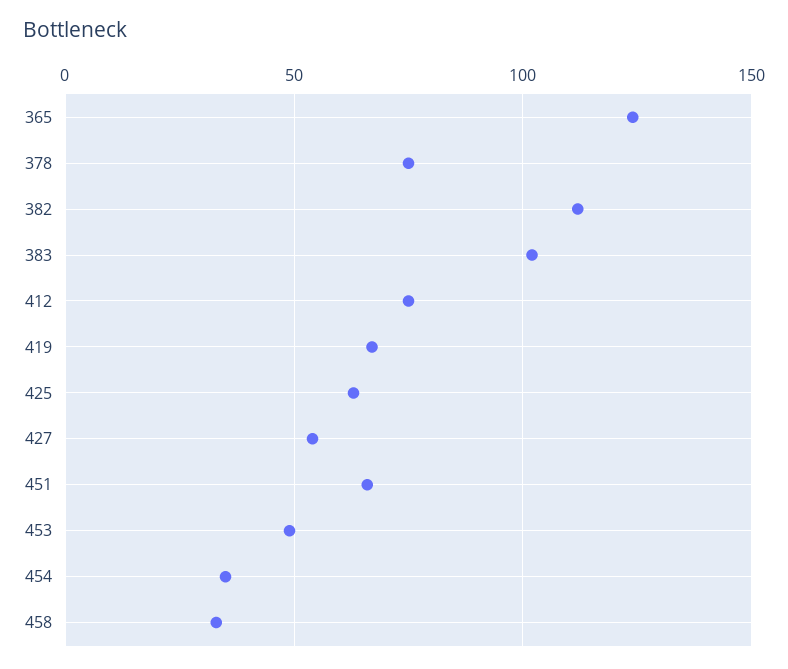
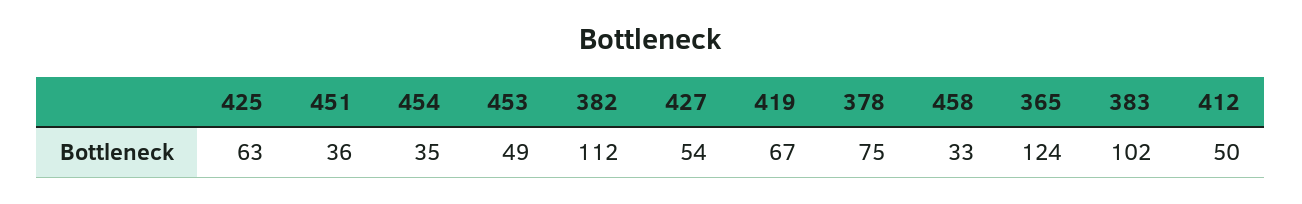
412: 75 -> 50
451: 65 -> 36

